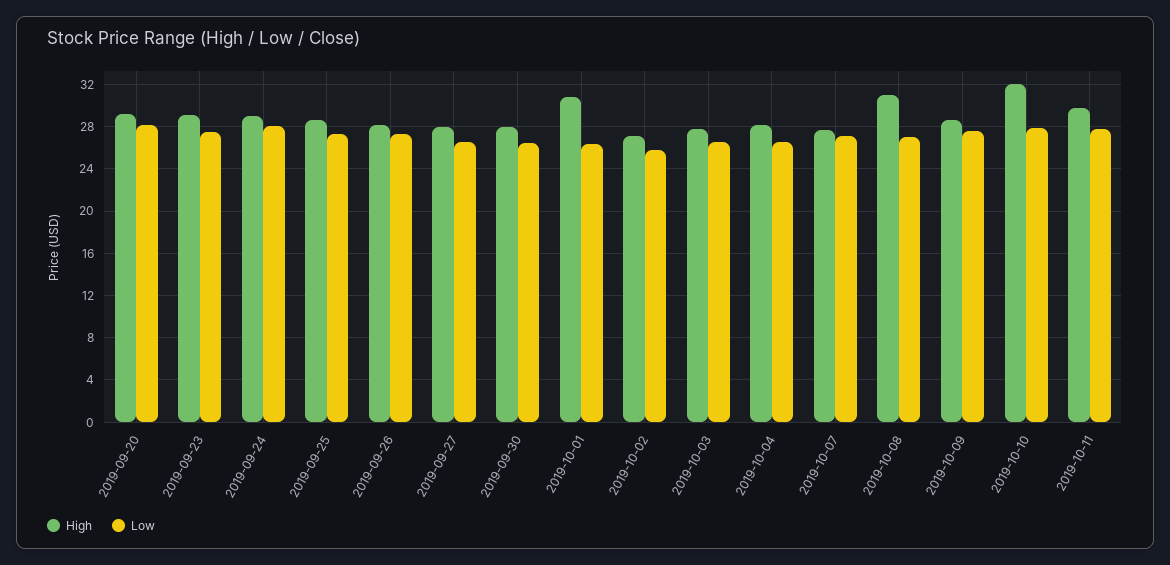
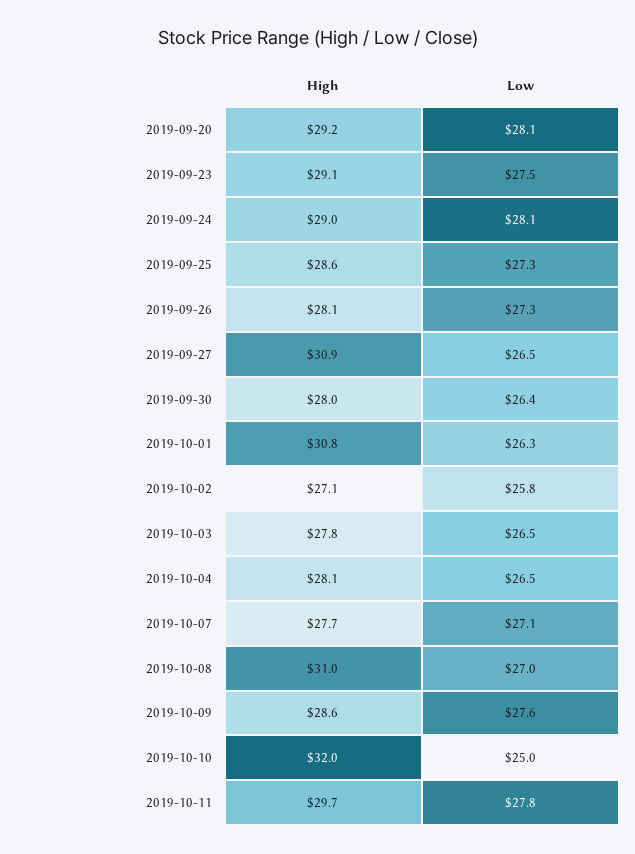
High, 2019-09-27: 28 -> 30.9
Low, 2019-10-10: 28 -> 25

